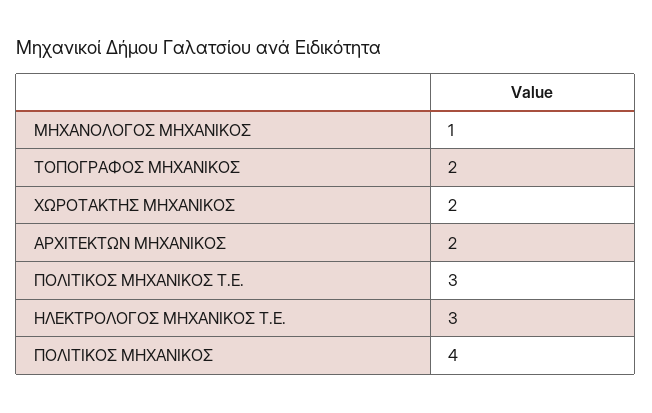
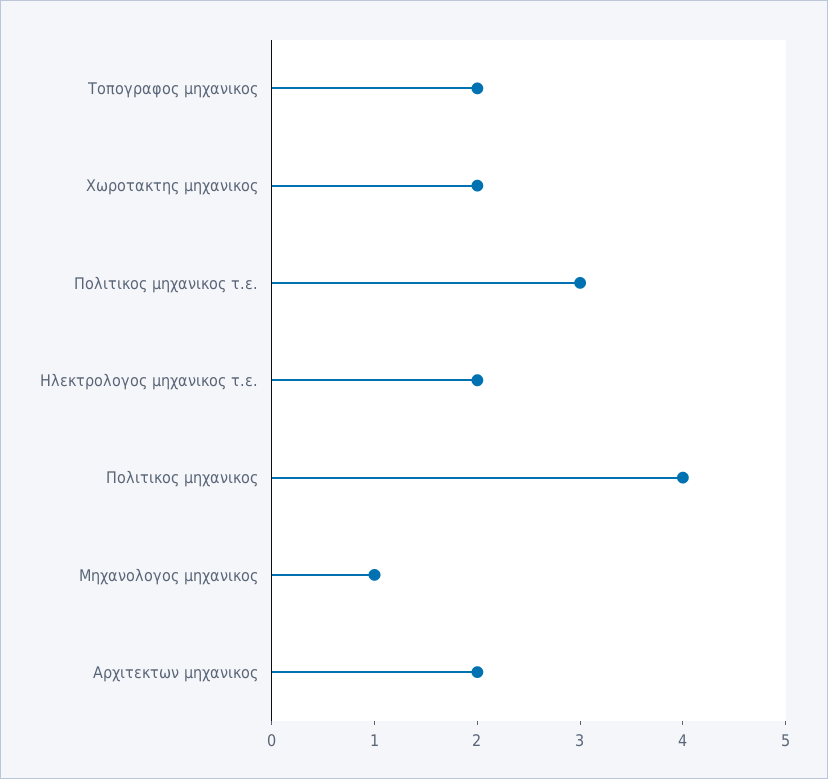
ΗΛΕΚΤΡΟΛΟΓΟΣ ΜΗΧΑΝΙΚΟΣ Τ.Ε.: 3 -> 2

